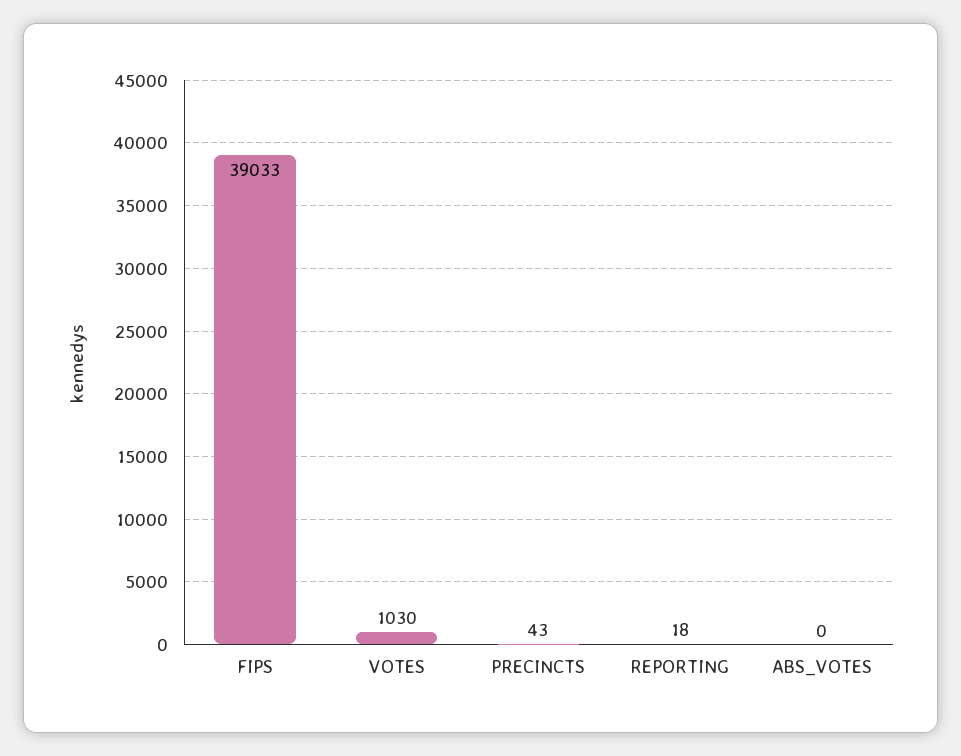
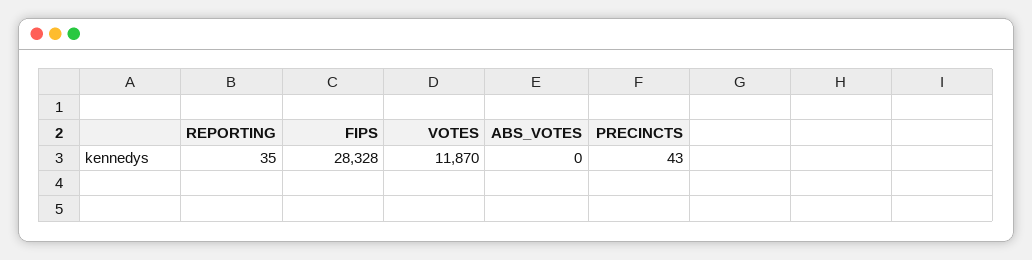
FIPS: 39033 -> 28328
VOTES: 1030 -> 11870
REPORTING: 18 -> 35

